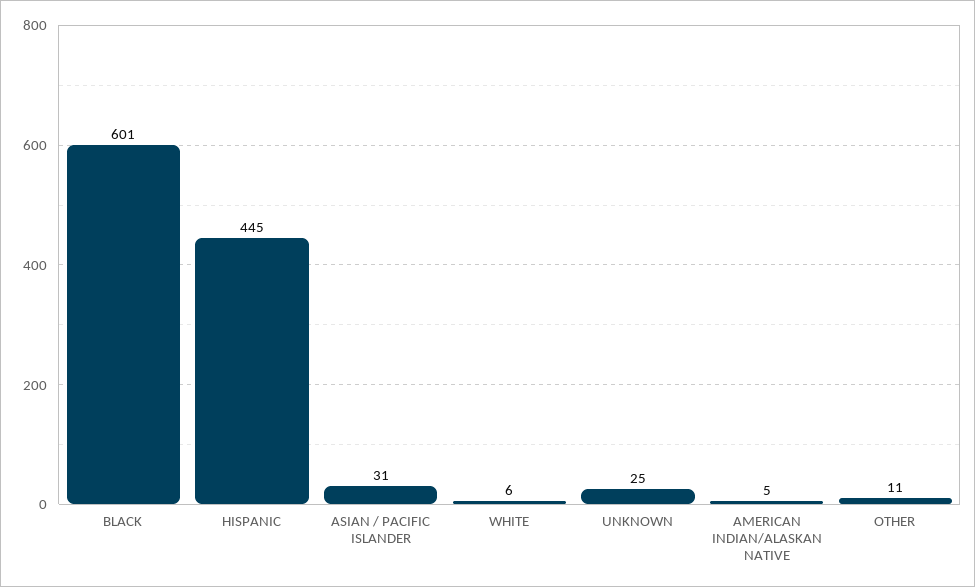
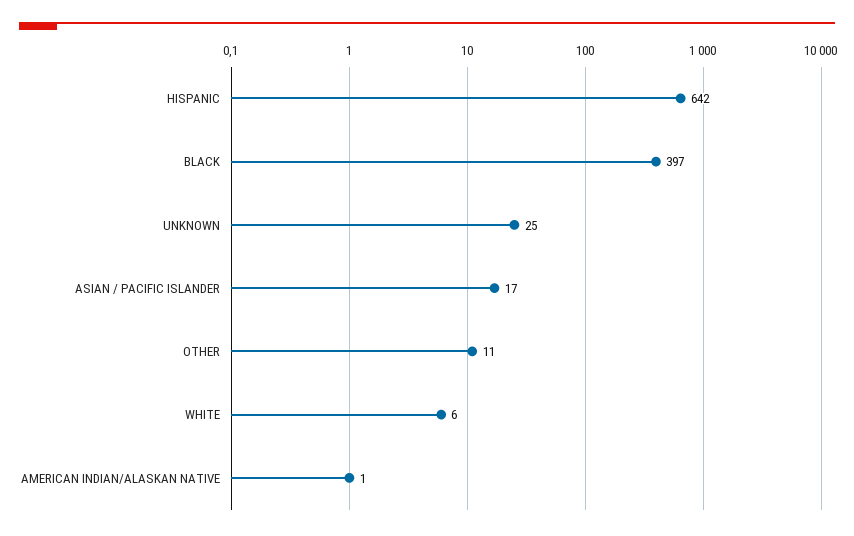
BLACK: 601 -> 397
HISPANIC: 445 -> 642
ASIAN / PACIFIC ISLANDER: 31 -> 17
AMERICAN INDIAN/ALASKAN NATIVE: 5 -> 1

